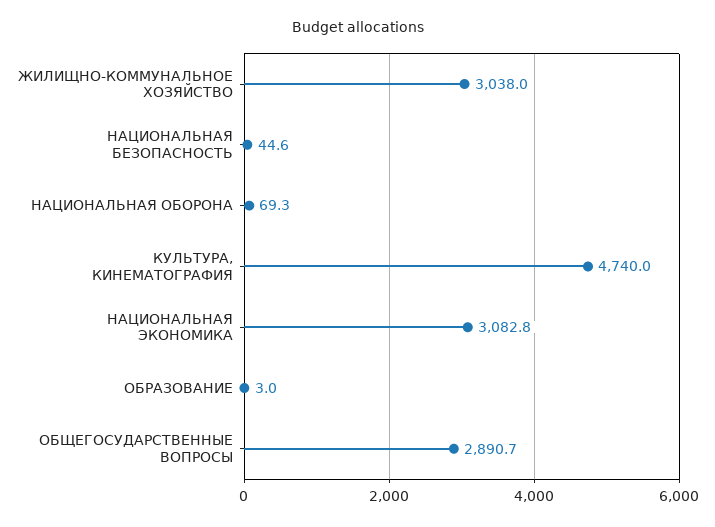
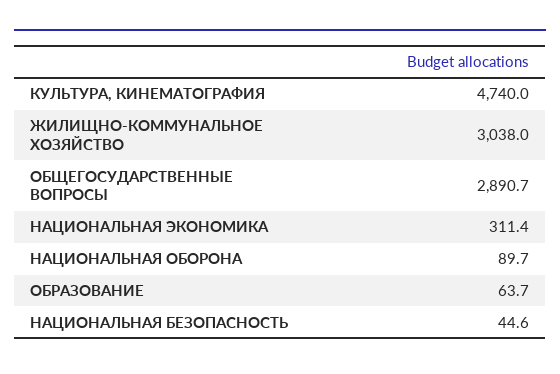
НАЦИОНАЛЬНАЯ ОБОРОНА: 69.3 -> 89.7
НАЦИОНАЛЬНАЯ ЭКОНОМИКА: 3082.8 -> 311.4
ОБРАЗОВАНИЕ: 3 -> 63.7

